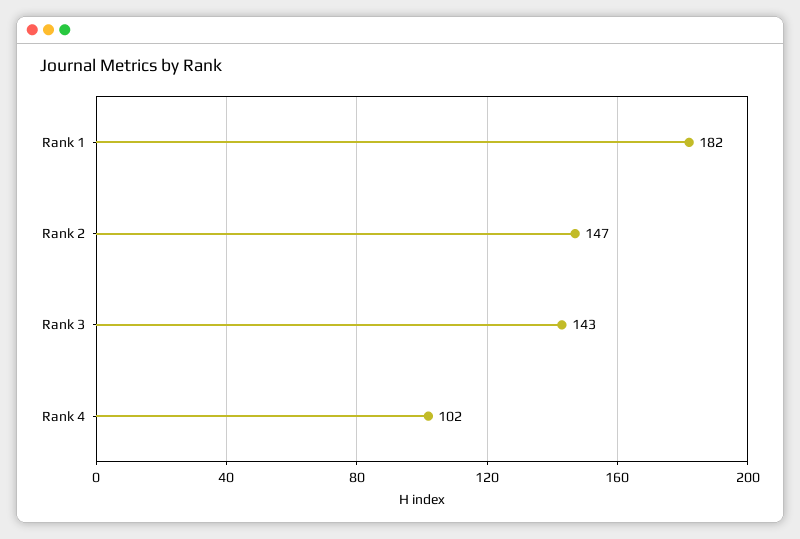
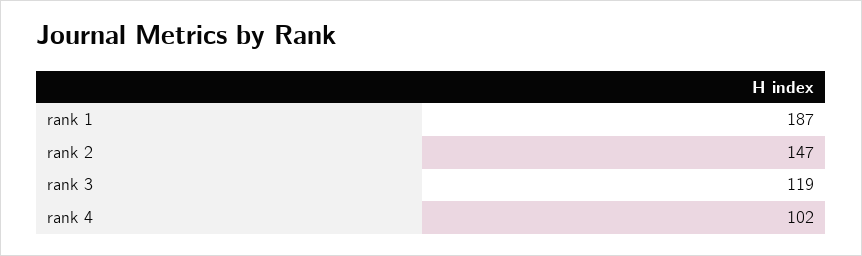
Rank 1: 182 -> 187
Rank 3: 143 -> 119

